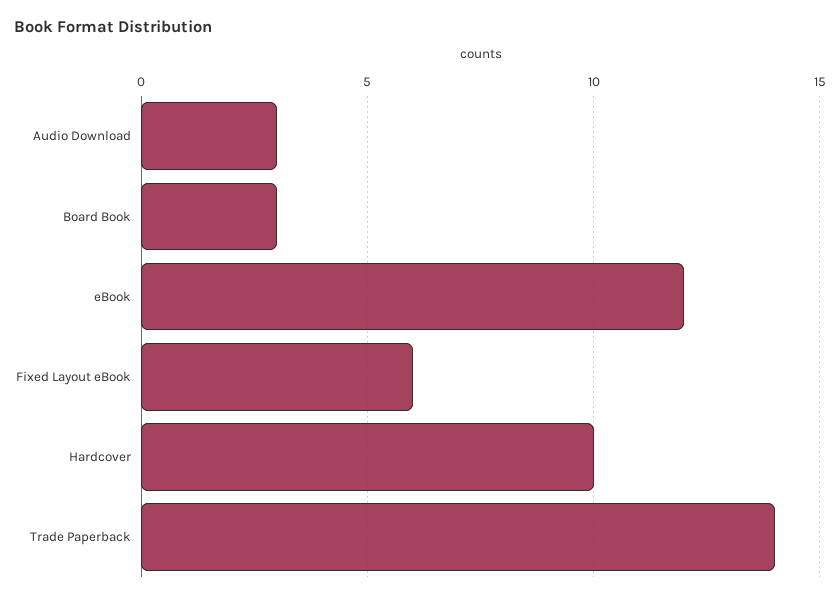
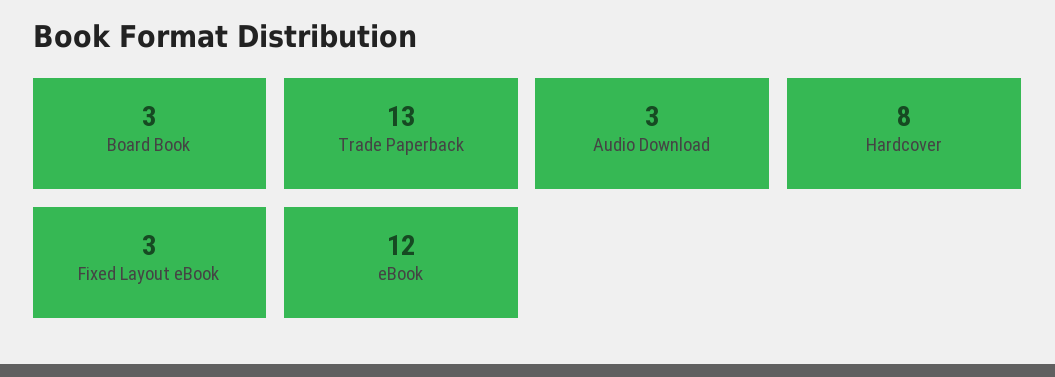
Fixed Layout eBook: 6 -> 3
Hardcover: 10 -> 8
Trade Paperback: 14 -> 13

